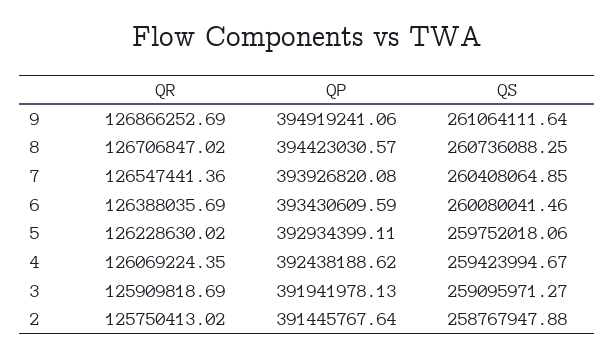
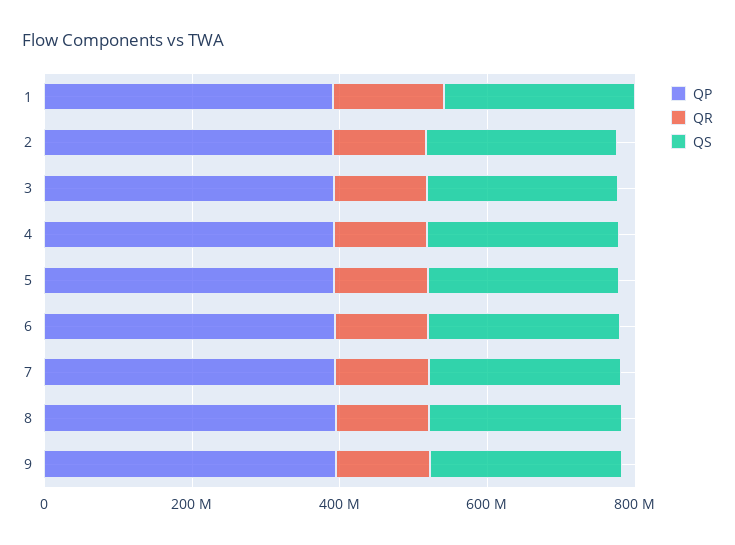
QP, 1: none -> 400000000
QR, 1: none -> 150000000
QS, 1: none -> 250000000

